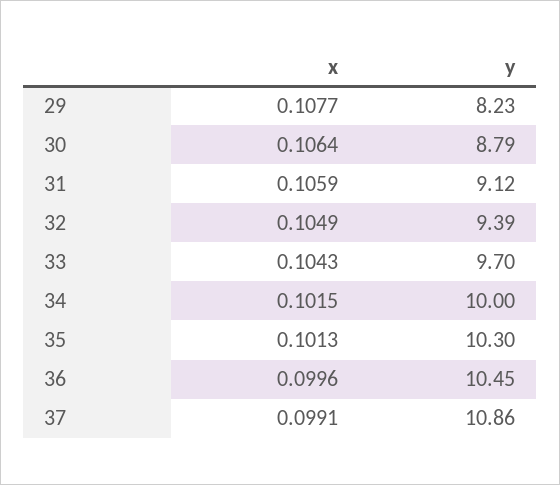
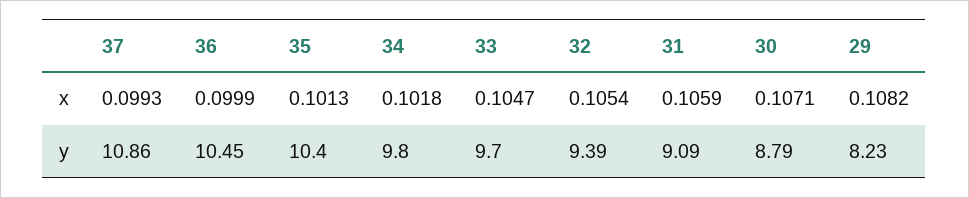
x, 29: 0.1077 -> 0.1082
x, 30: 0.1064 -> 0.1071
y, 31: 9.12 -> 9.09
x, 32: 0.1049 -> 0.1054
x, 33: 0.1043 -> 0.1047
x, 34: 0.1015 -> 0.1018
y, 34: 10 -> 9.8
y, 35: 10.3 -> 10.4
x, 36: 0.0996 -> 0.0999
x, 37: 0.0991 -> 0.0993

